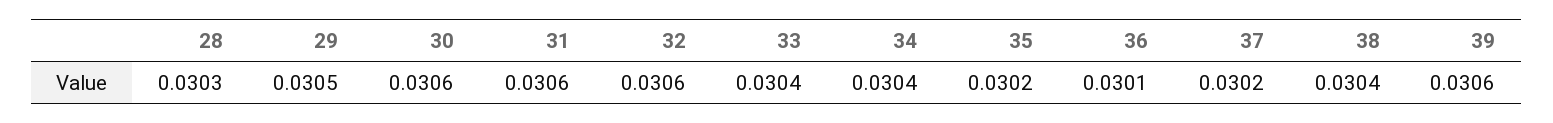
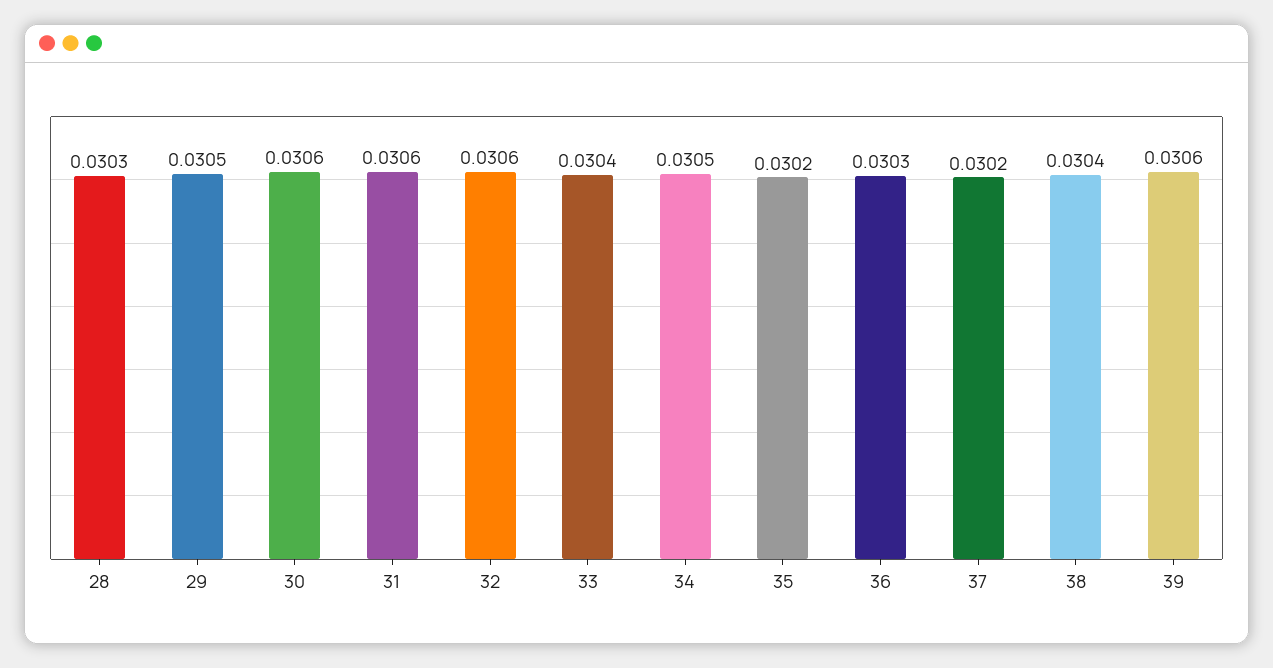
34: 0.0304 -> 0.0305
36: 0.0301 -> 0.0303

